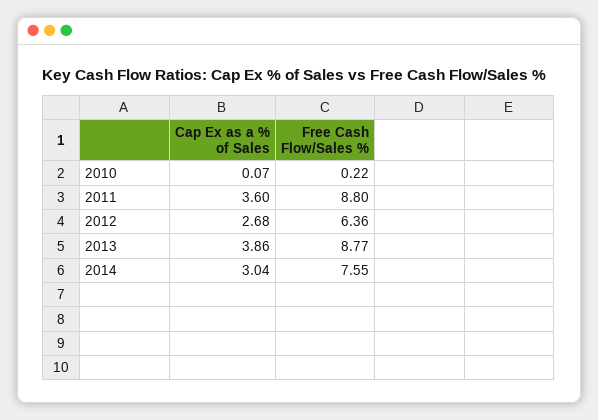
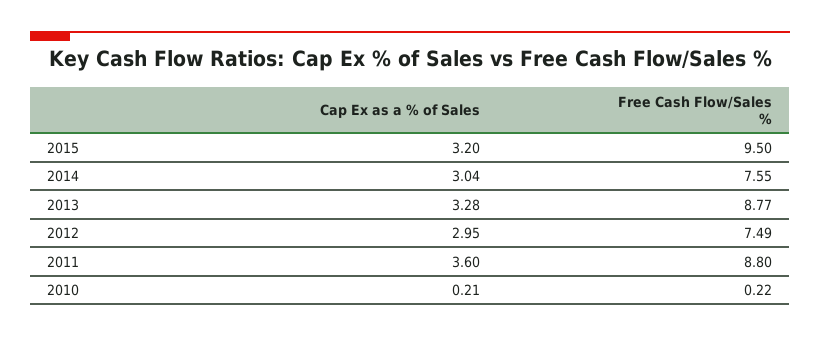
Cap Ex as a % of Sales, 2010: 0.07 -> 0.21
Cap Ex as a % of Sales, 2012: 2.68 -> 2.95
Free Cash Flow/Sales %, 2012: 6.36 -> 7.49
Cap Ex as a % of Sales, 2013: 3.86 -> 3.28
Cap Ex as a % of Sales, 2015: none -> 3.2
Free Cash Flow/Sales %, 2015: none -> 9.5

